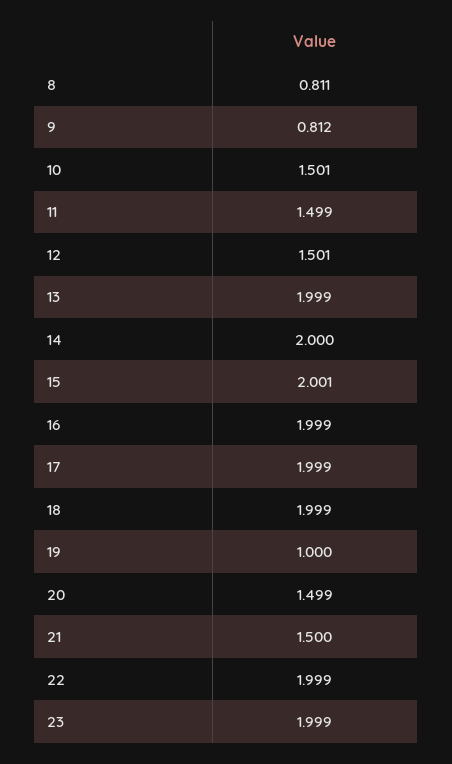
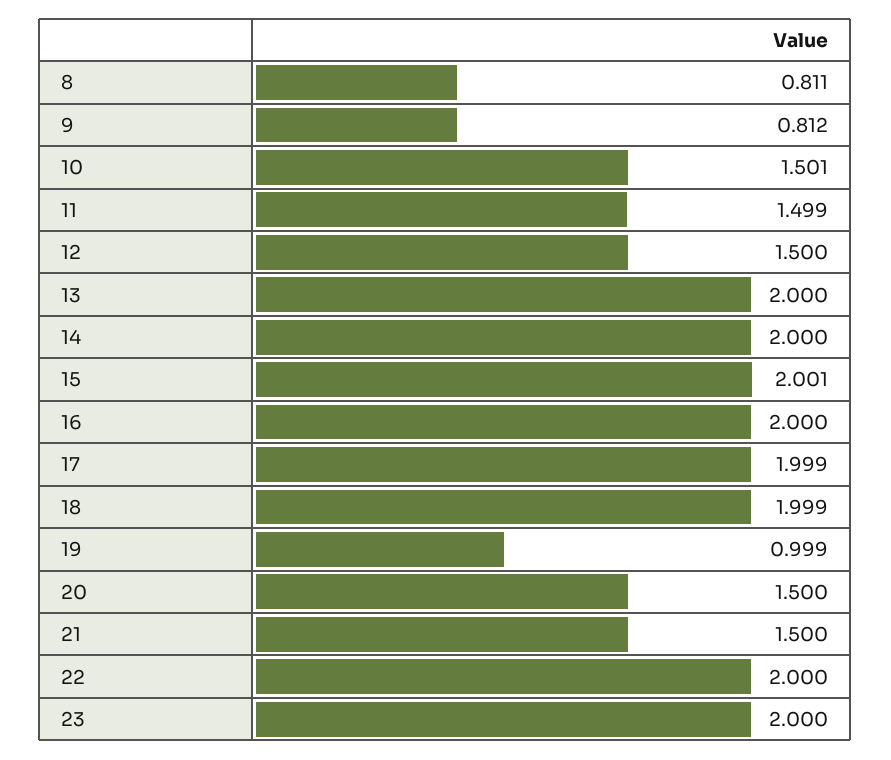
12: 1.501 -> 1.5
13: 1.999 -> 2
16: 1.999 -> 2
19: 1 -> 0.999
20: 1.499 -> 1.5
22: 1.999 -> 2
23: 1.999 -> 2

